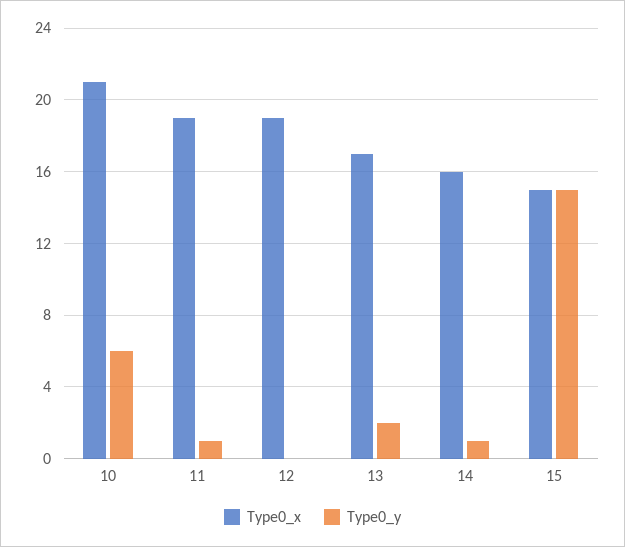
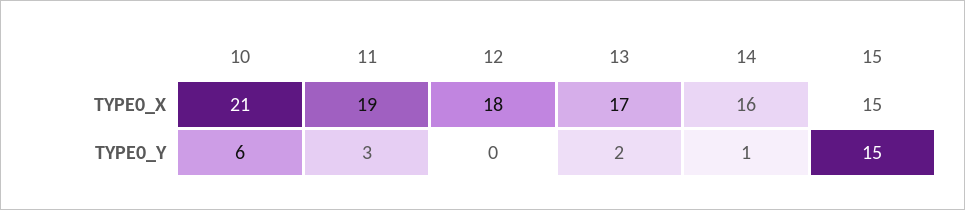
Type0_y, 11: 1 -> 3
Type0_x, 12: 19 -> 18

